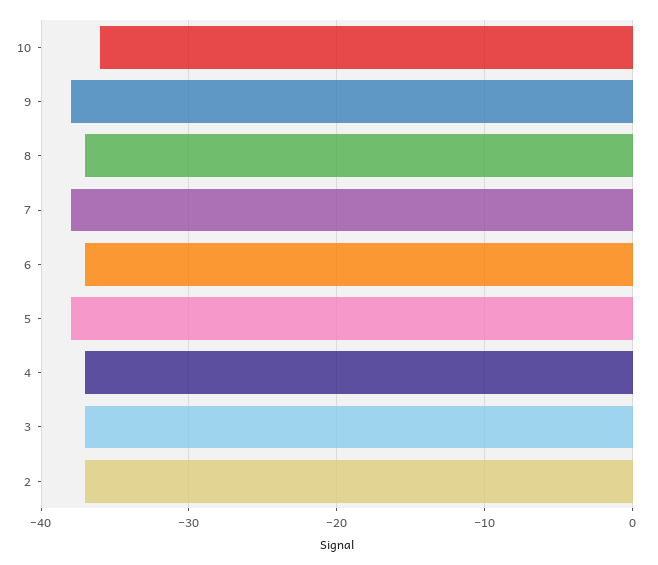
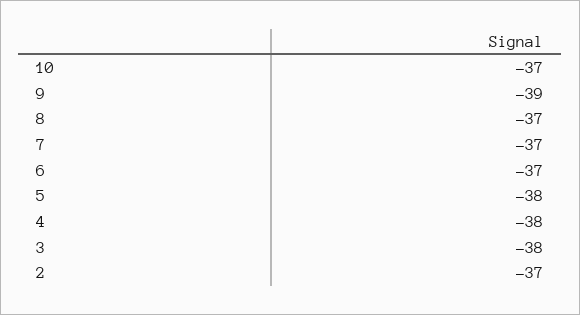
10: -36 -> -37
9: -38 -> -39
7: -38 -> -37
4: -37 -> -38
3: -37 -> -38

